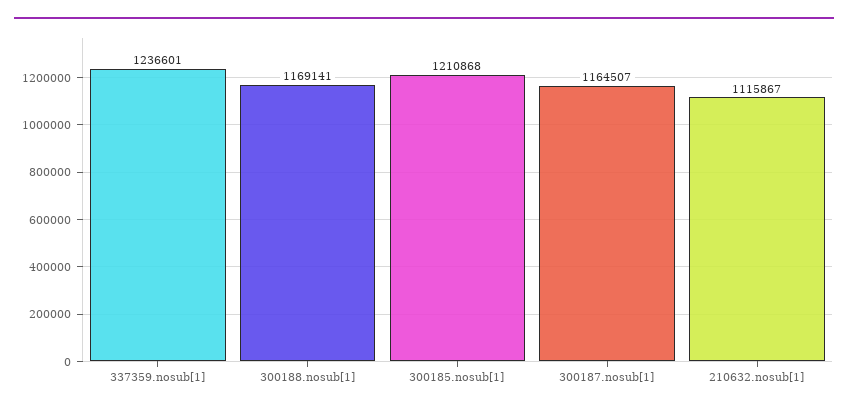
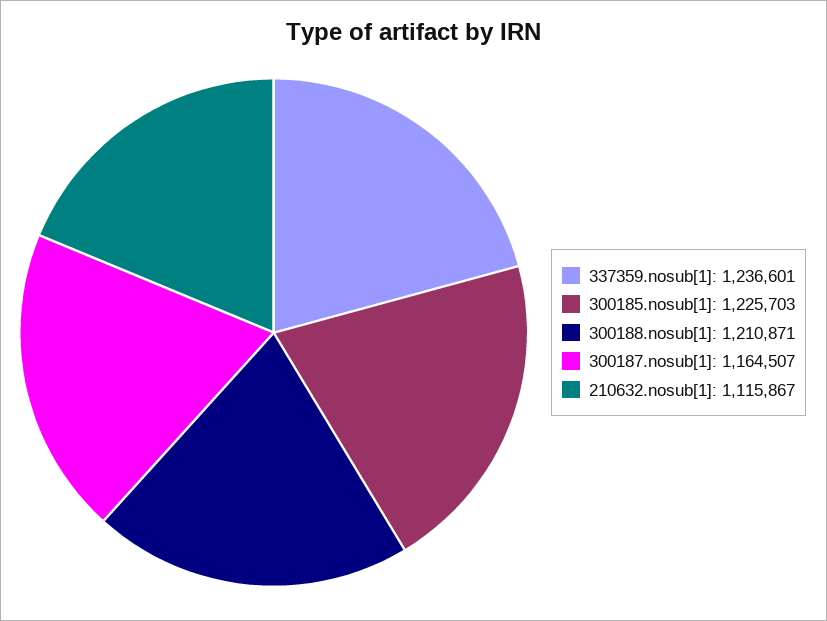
300188.nosub[1]: 1169141 -> 1210871
300185.nosub[1]: 1210868 -> 1225703

